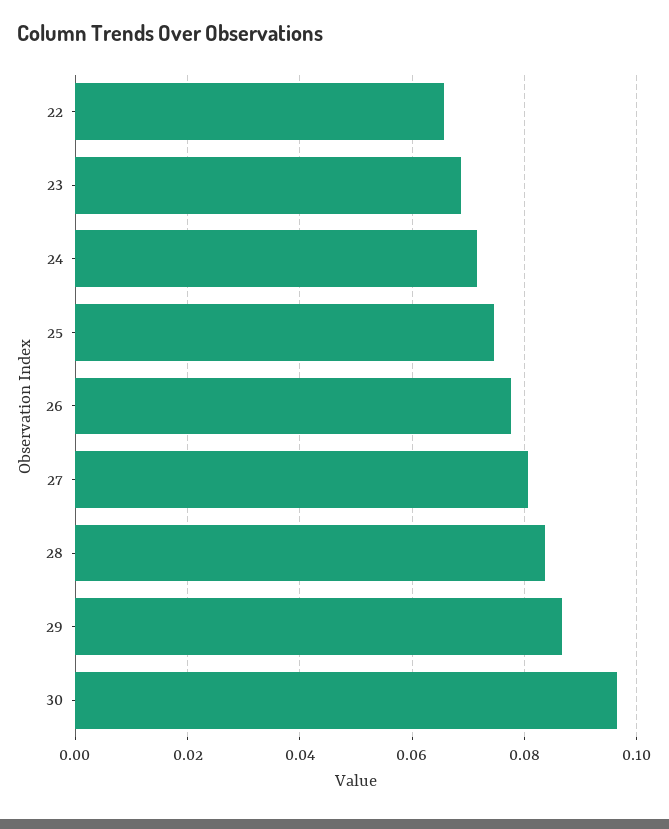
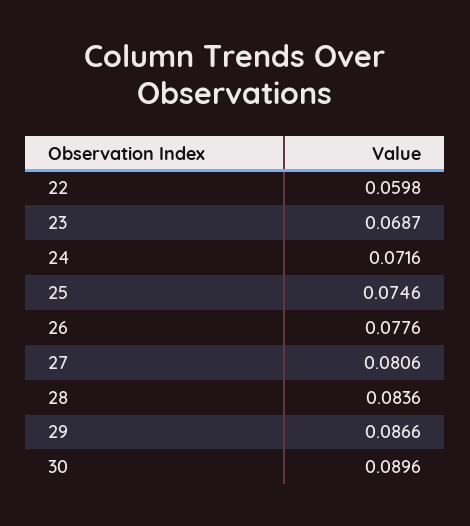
22: 0.066 -> 0.0598
30: 0.096 -> 0.0896

